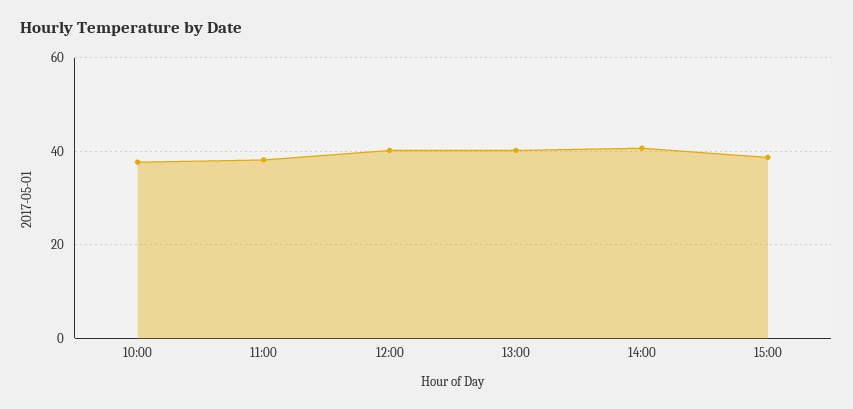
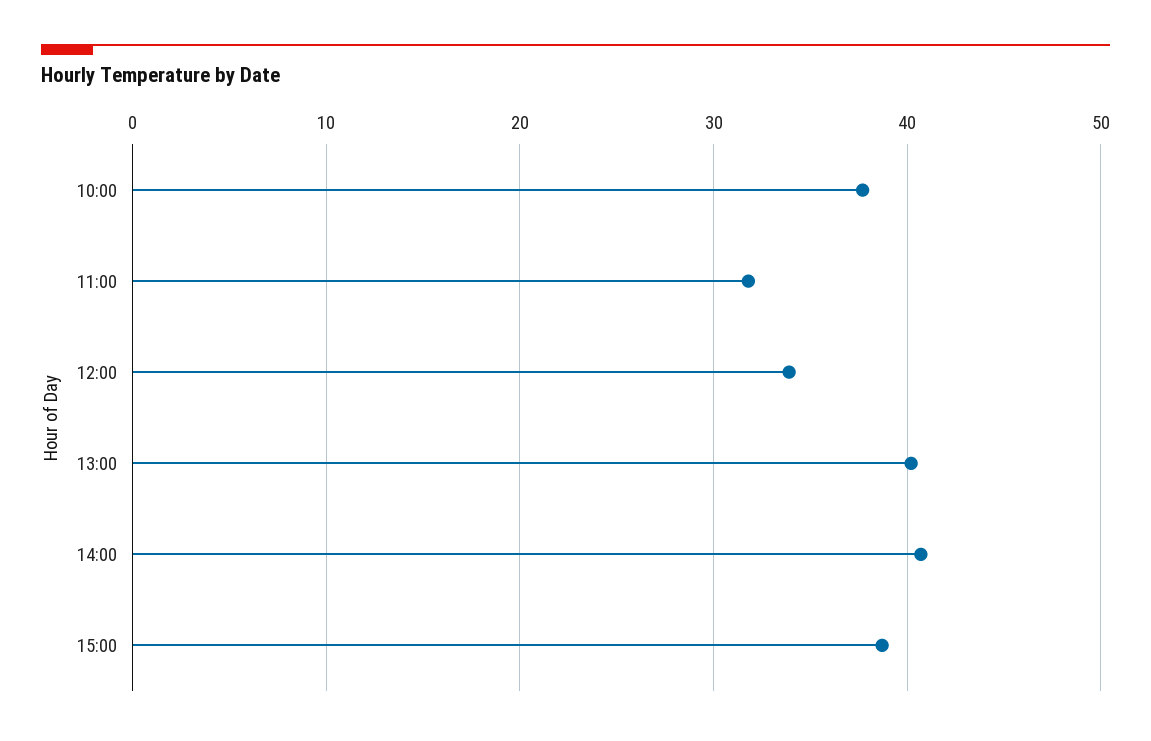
11:00: 38 -> 32
12:00: 40 -> 34

